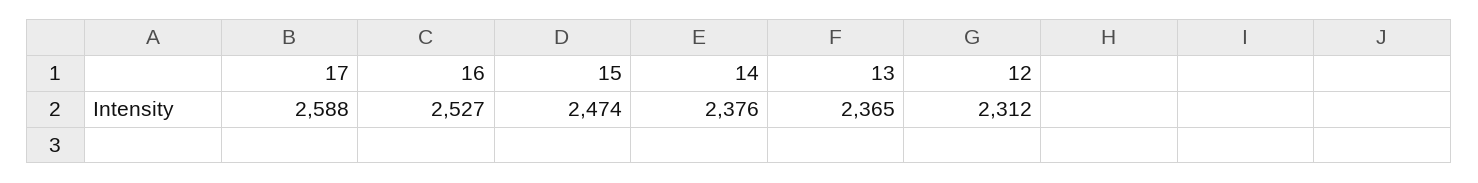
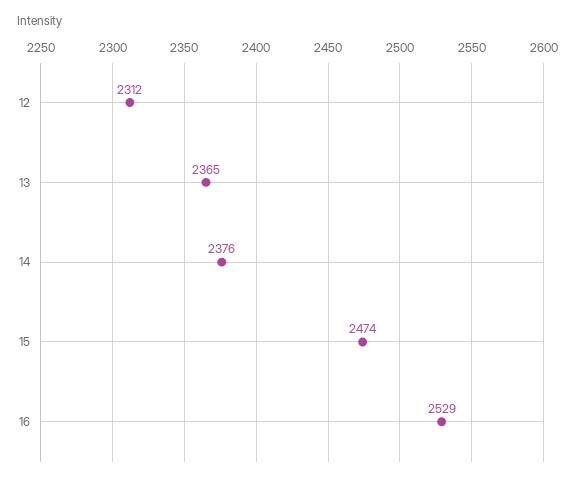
17: 2588 -> none
16: 2527 -> 2529

